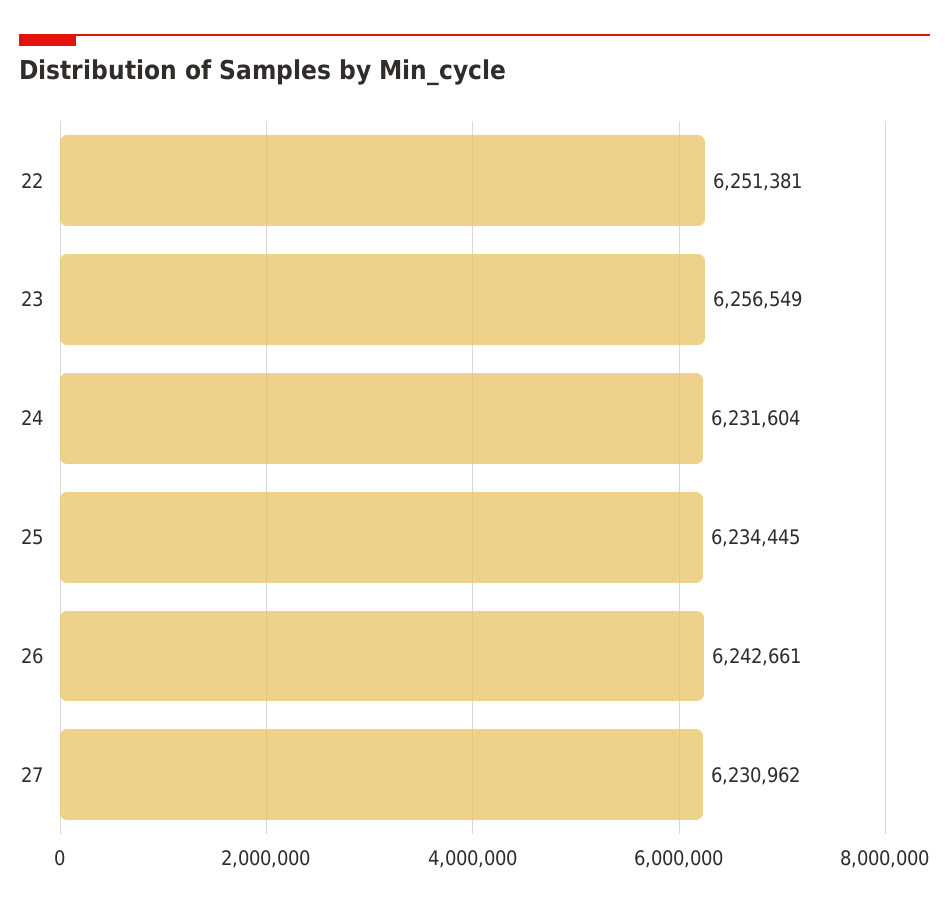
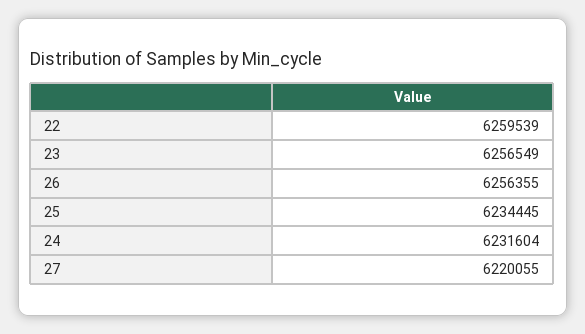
22: 6251381 -> 6259539
26: 6242661 -> 6256355
27: 6230962 -> 6220055

